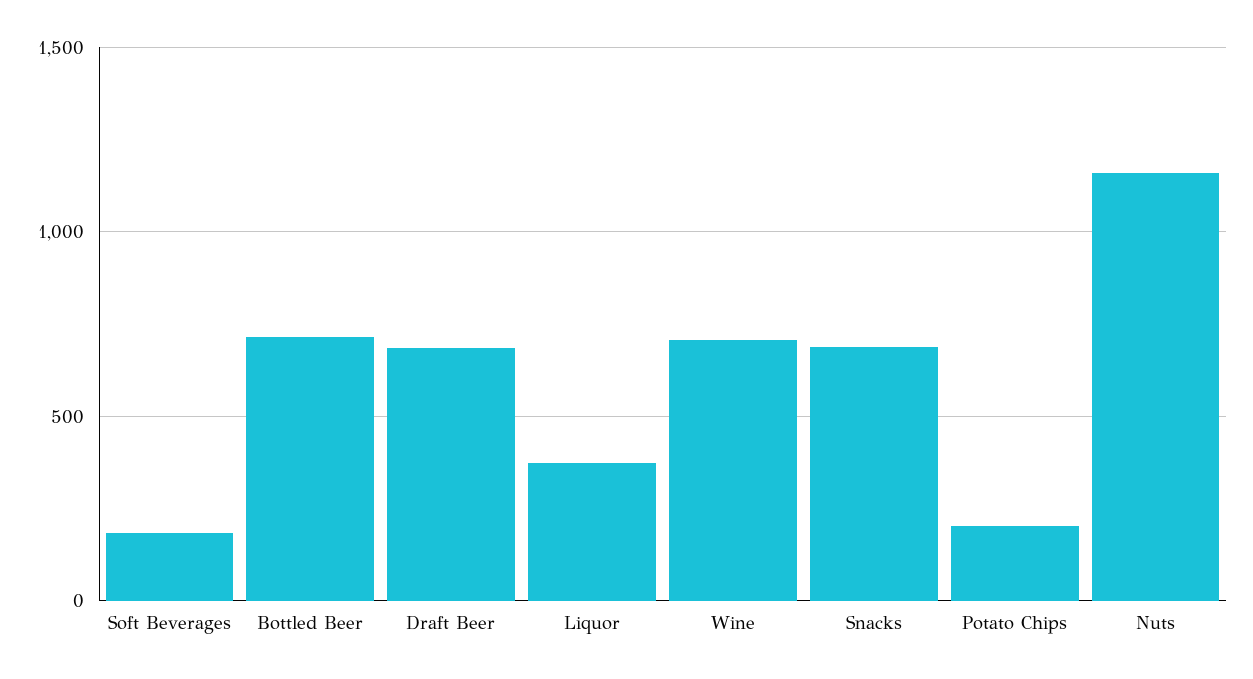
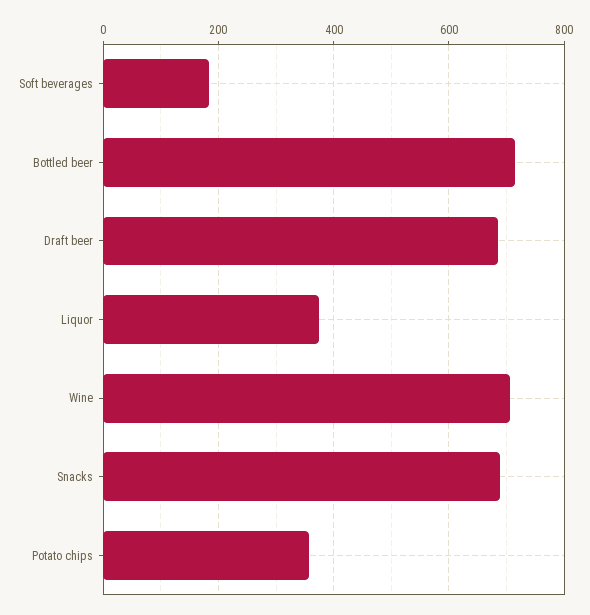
Potato Chips: 200 -> 360
Nuts: 1150 -> none

